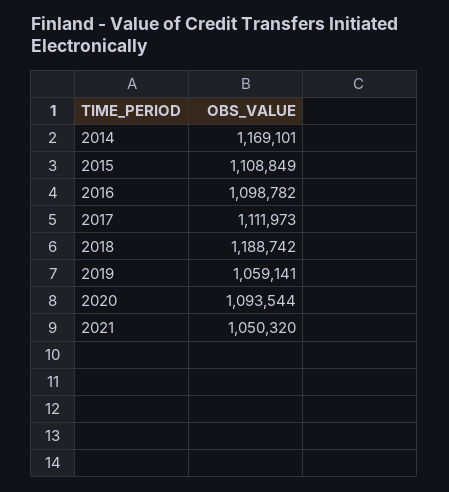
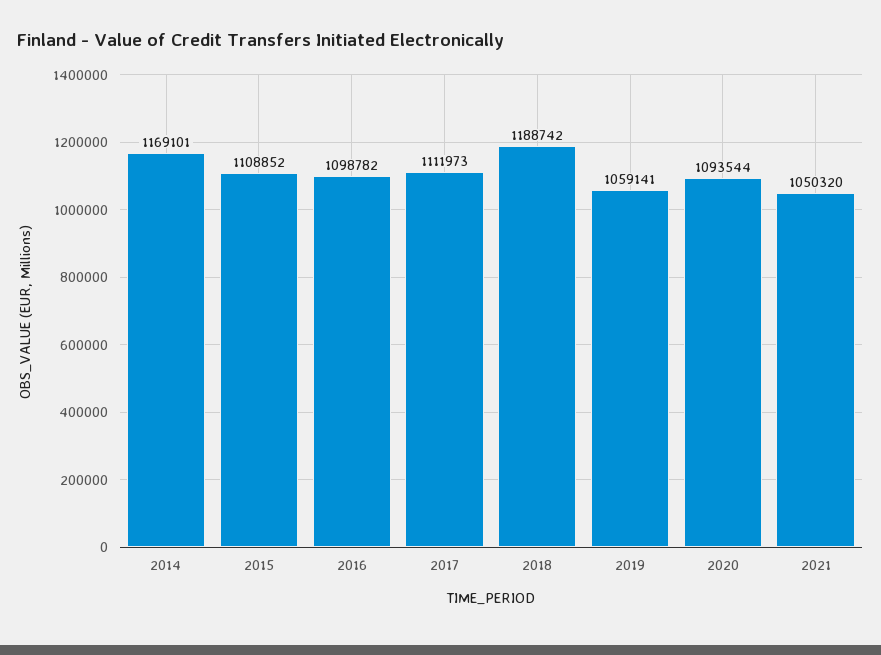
2015: 1108849 -> 1108852

